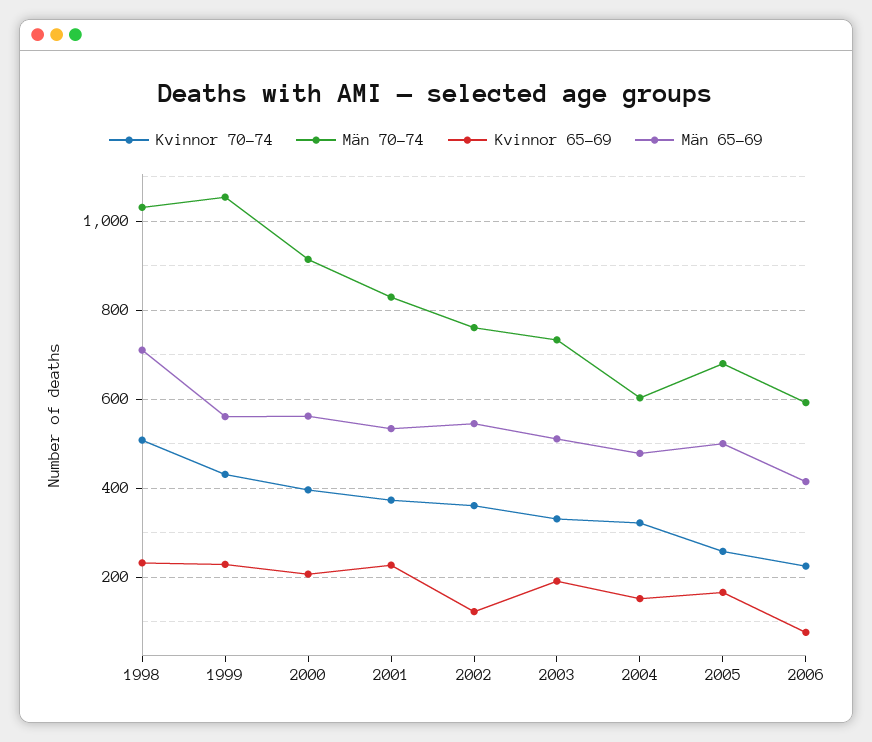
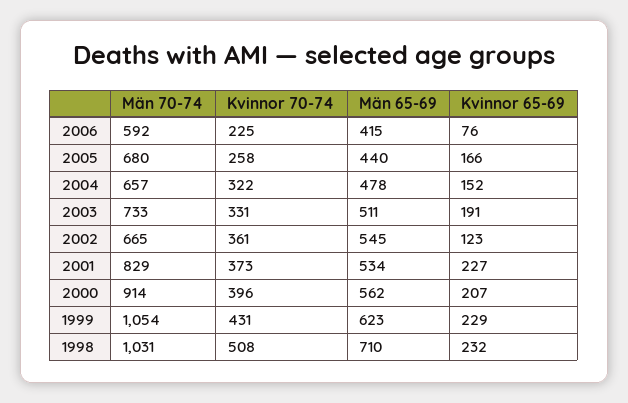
Män 65-69, 1999: 560 -> 623
Män 70-74, 2002: 760 -> 665
Män 70-74, 2004: 600 -> 657
Män 65-69, 2005: 500 -> 440

